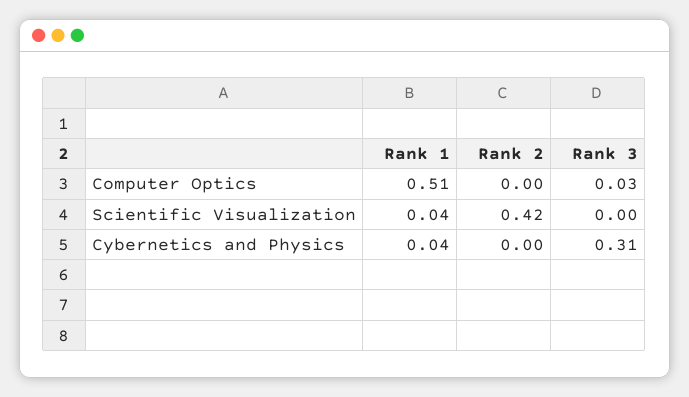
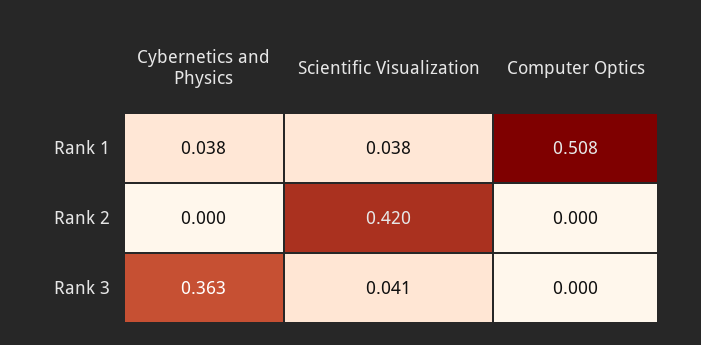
Rank 3, Computer Optics: 0.03 -> 0
Rank 3, Scientific Visualization: 0 -> 0.041
Rank 3, Cybernetics and Physics: 0.31 -> 0.363

